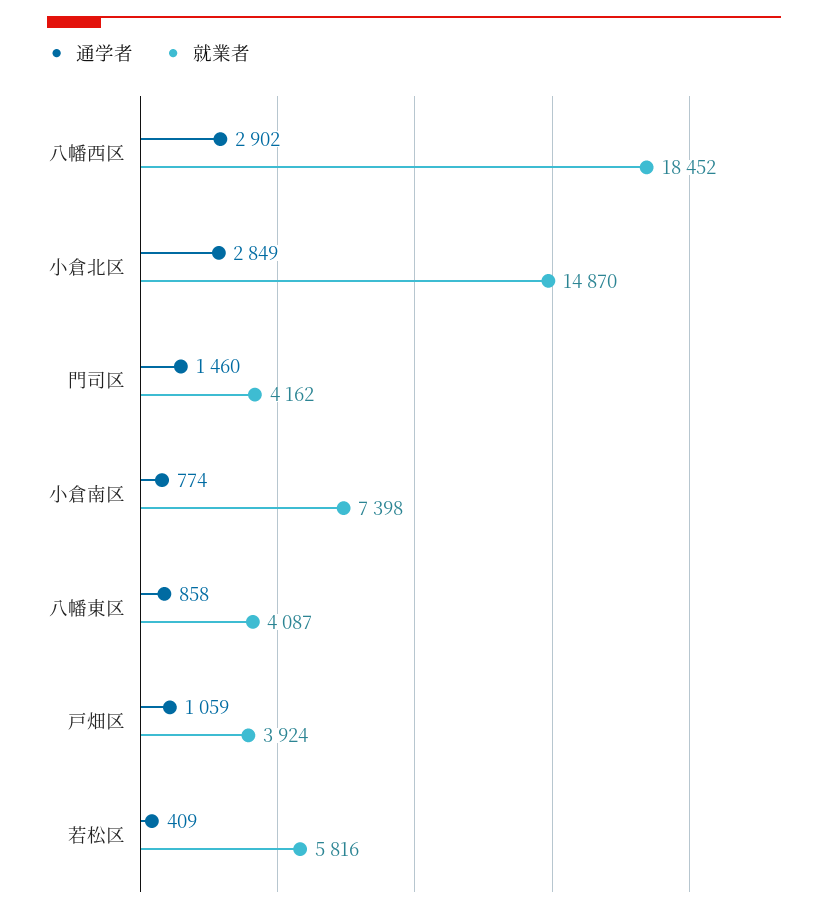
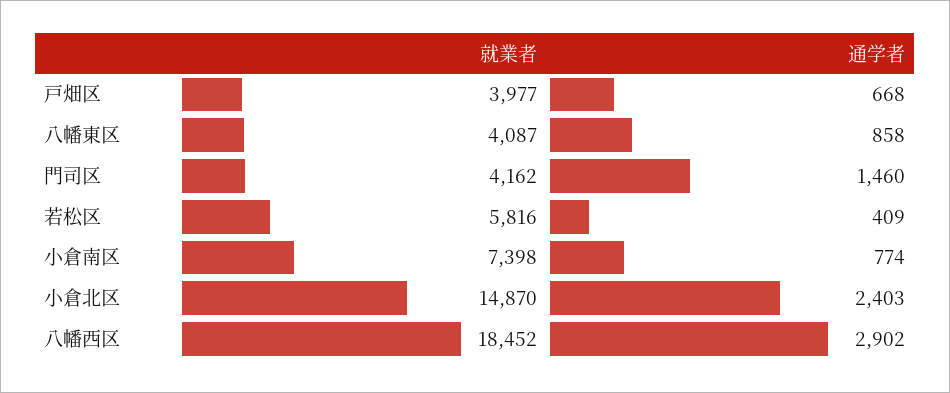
通学者, 小倉北区: 2849 -> 2403
通学者, 戸畑区: 1059 -> 668
就業者, 戸畑区: 3924 -> 3977

